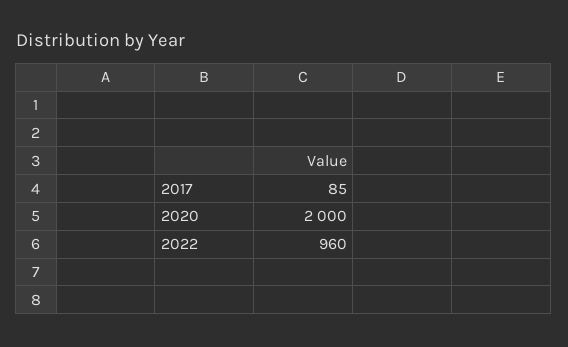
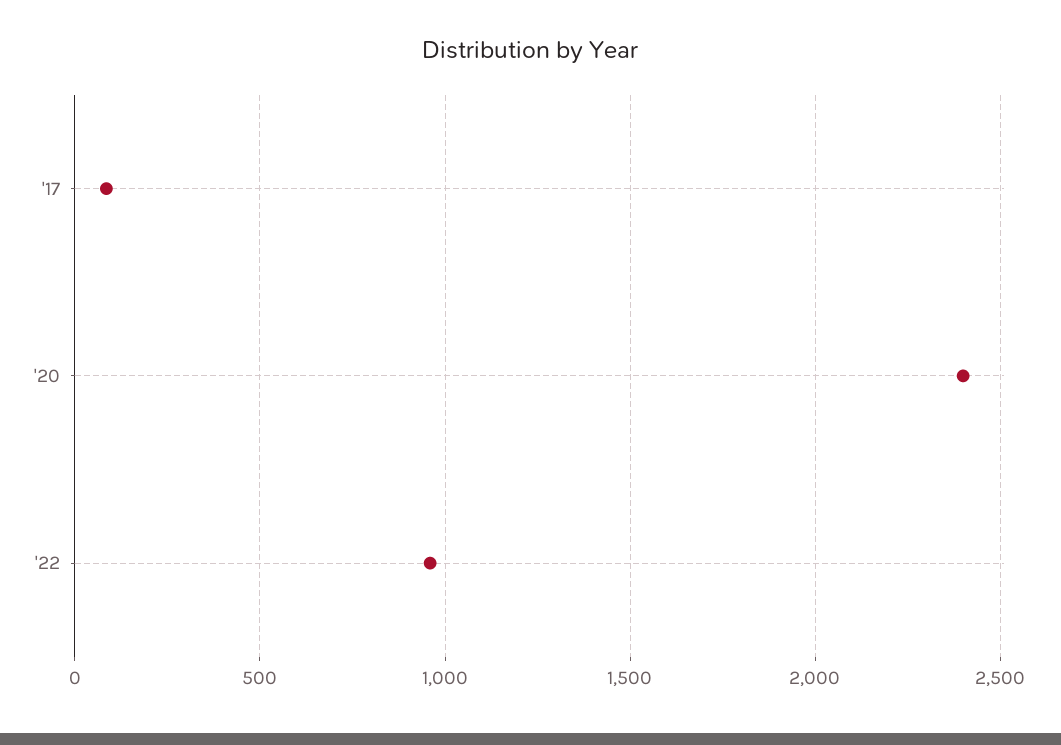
2020: 2000 -> 2400

